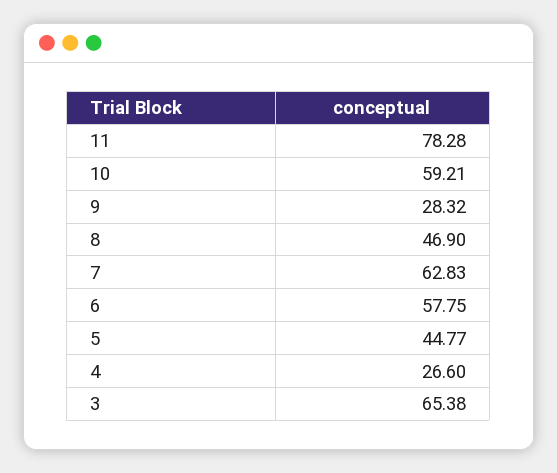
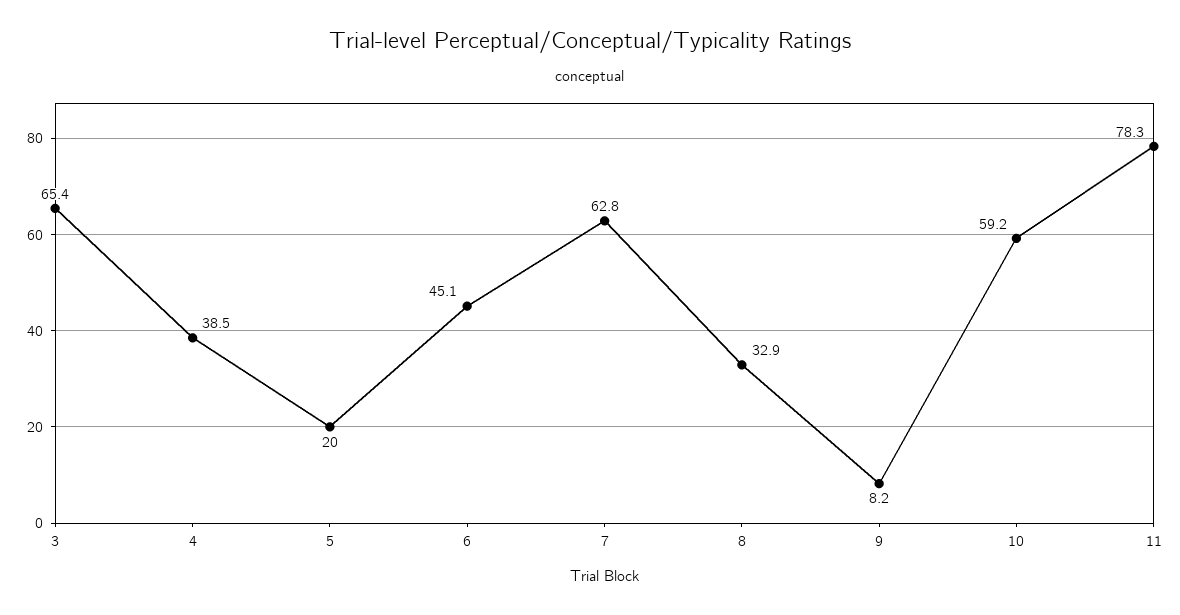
9: 28.32 -> 8.2
8: 46.9 -> 32.9
6: 57.75 -> 45.1
5: 44.77 -> 20
4: 26.6 -> 38.5

